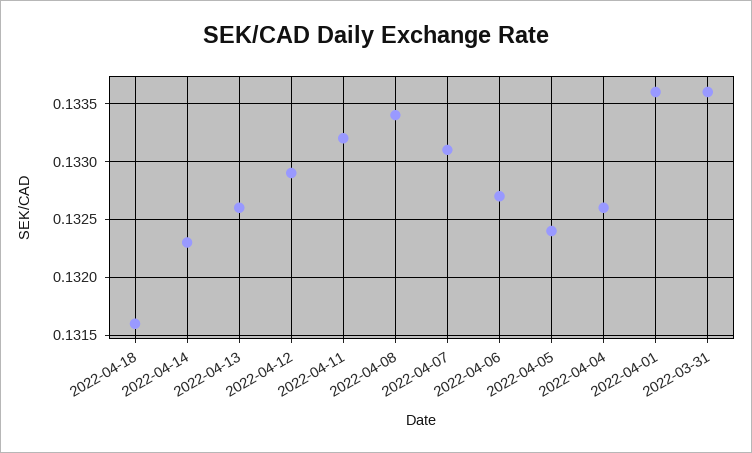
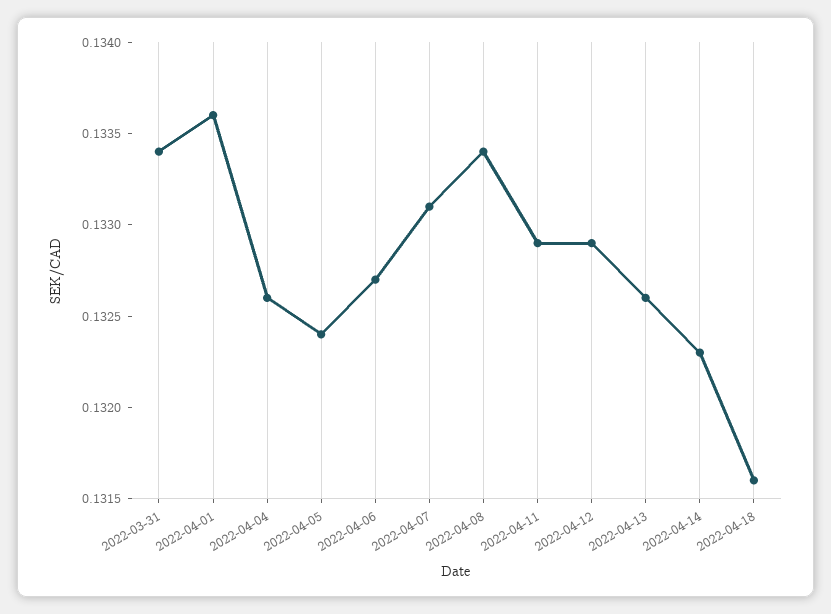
2022-04-11: 0.1332 -> 0.1329
2022-03-31: 0.1336 -> 0.1334

